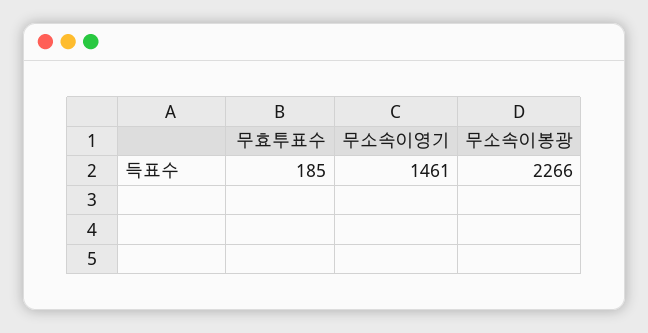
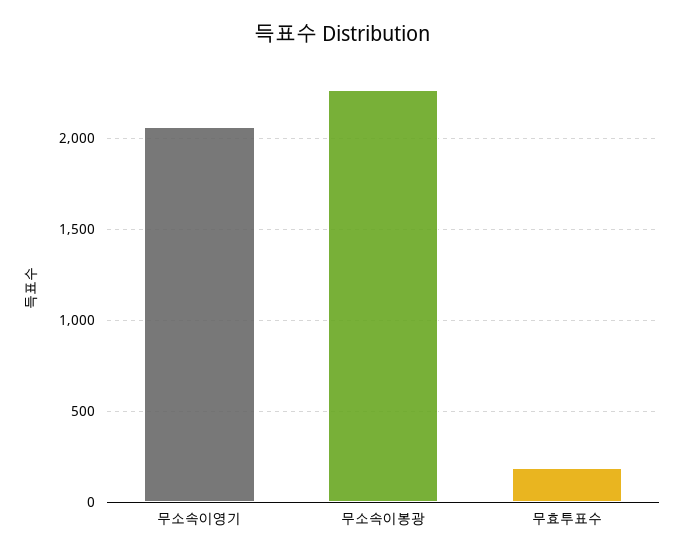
무소속이영기: 1461 -> 2050

